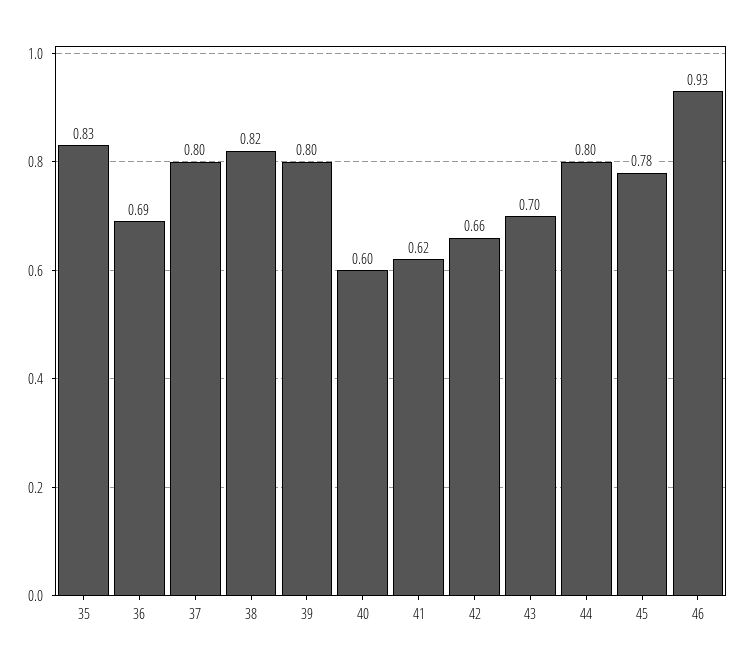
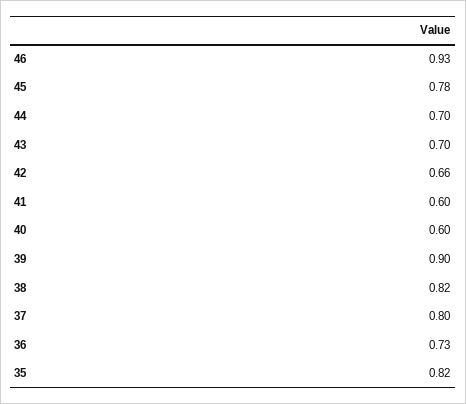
35: 0.83 -> 0.82
36: 0.69 -> 0.73
39: 0.8 -> 0.9
41: 0.62 -> 0.6
44: 0.8 -> 0.7

